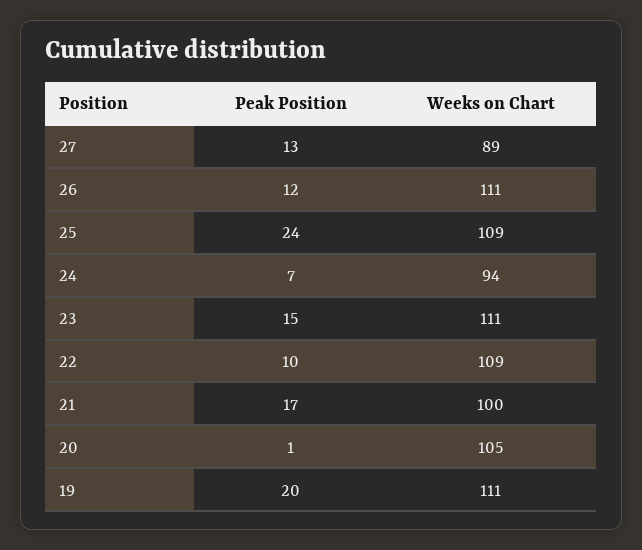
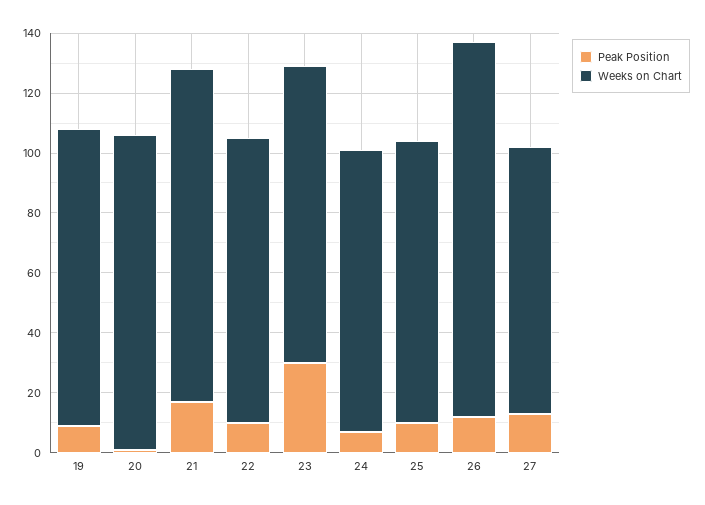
Weeks on Chart, 26: 111 -> 125
Peak Position, 25: 24 -> 10
Weeks on Chart, 25: 109 -> 95
Peak Position, 23: 15 -> 30
Weeks on Chart, 23: 111 -> 100
Weeks on Chart, 22: 109 -> 95
Weeks on Chart, 21: 100 -> 110
Peak Position, 19: 20 -> 10
Weeks on Chart, 19: 111 -> 100

